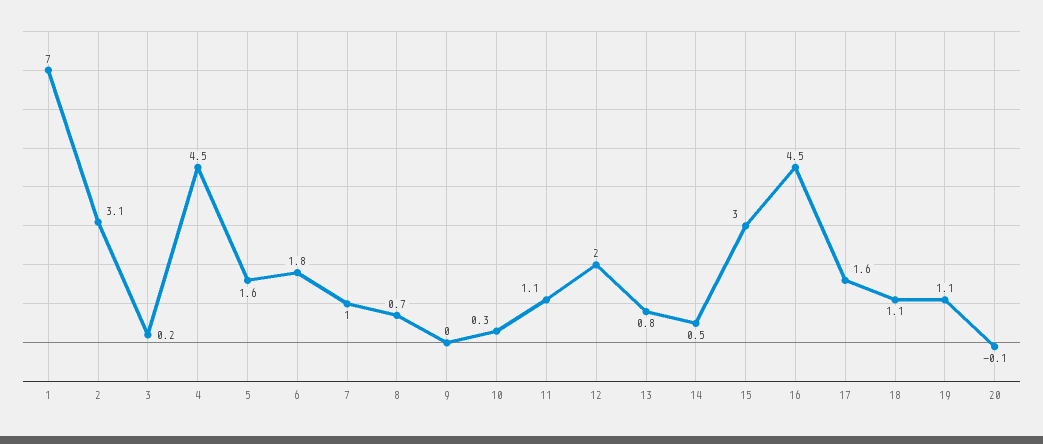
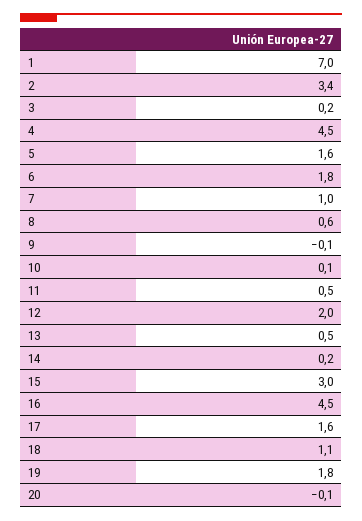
2: 3.1 -> 3.4
8: 0.7 -> 0.6
9: 0 -> -0.1
10: 0.3 -> 0.1
11: 1.1 -> 0.5
13: 0.8 -> 0.5
14: 0.5 -> 0.2
19: 1.1 -> 1.8

